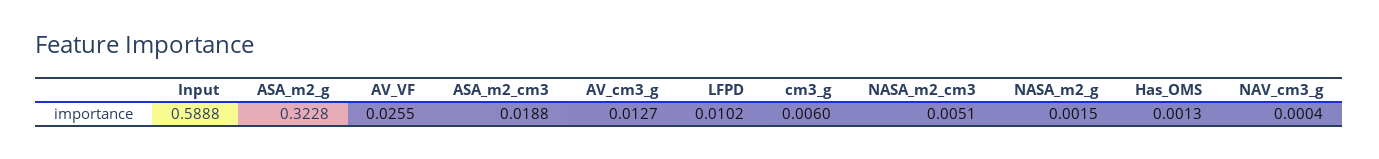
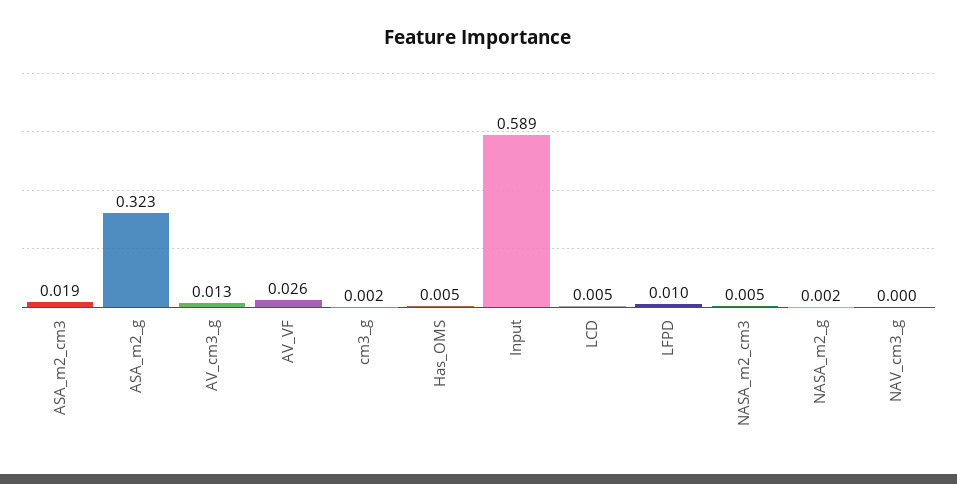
cm3_g: 0.006 -> 0.002
Has_OMS: 0.0013 -> 0.005
LCD: none -> 0.005

